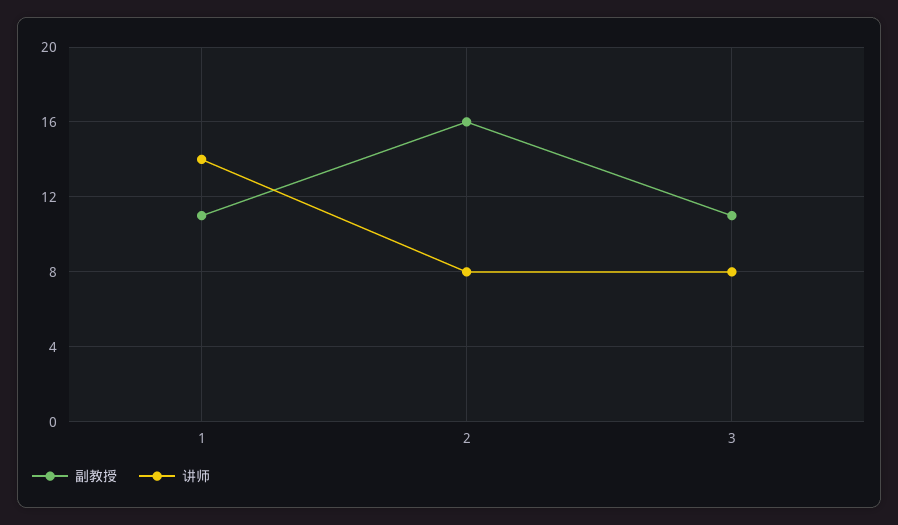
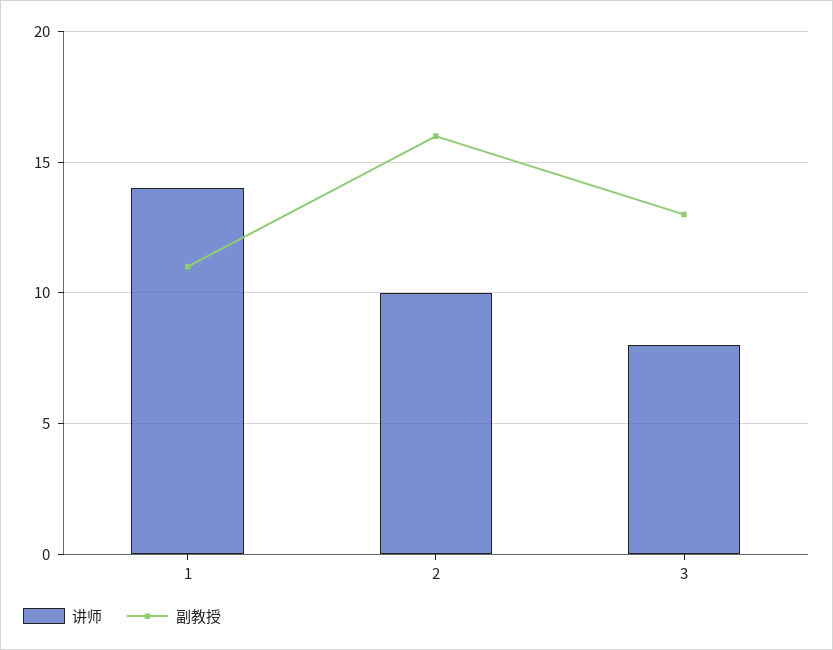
讲师, 2: 8 -> 10
副教授, 3: 11 -> 13

